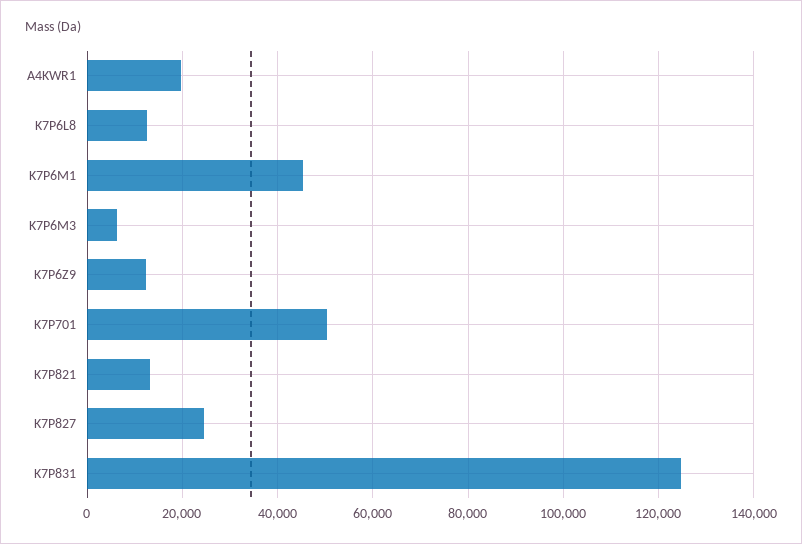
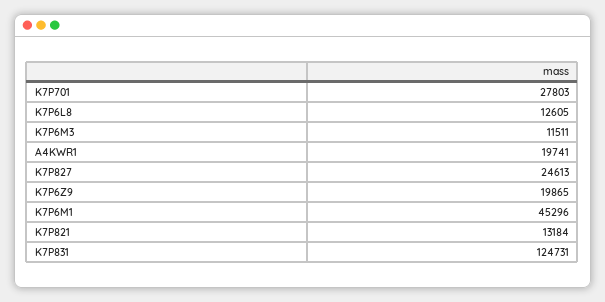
K7P6M3: 6000 -> 11511
K7P6Z9: 12000 -> 19865
K7P701: 50000 -> 27803

